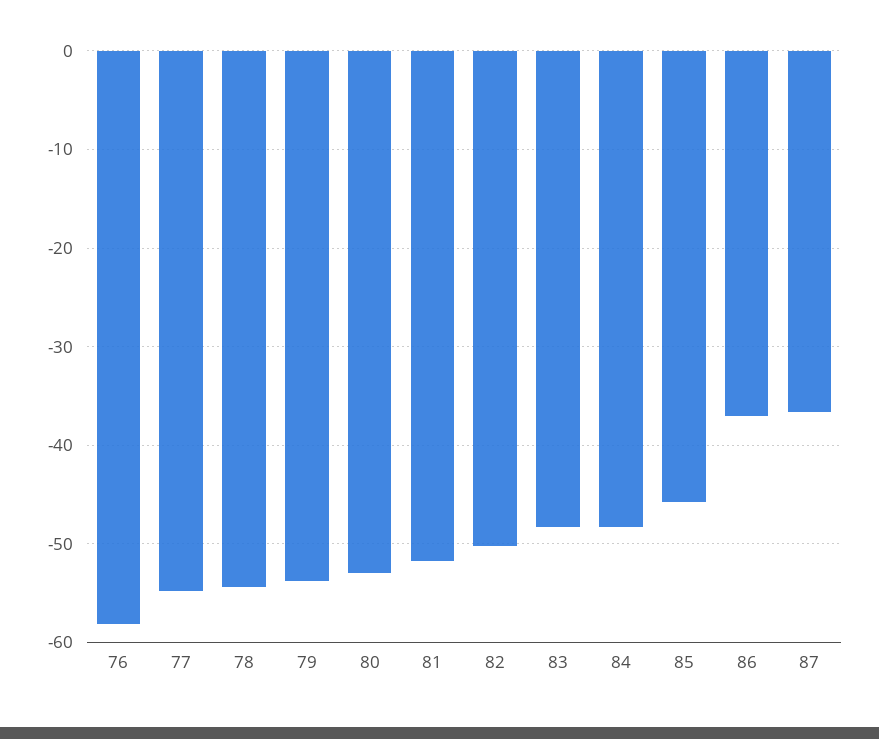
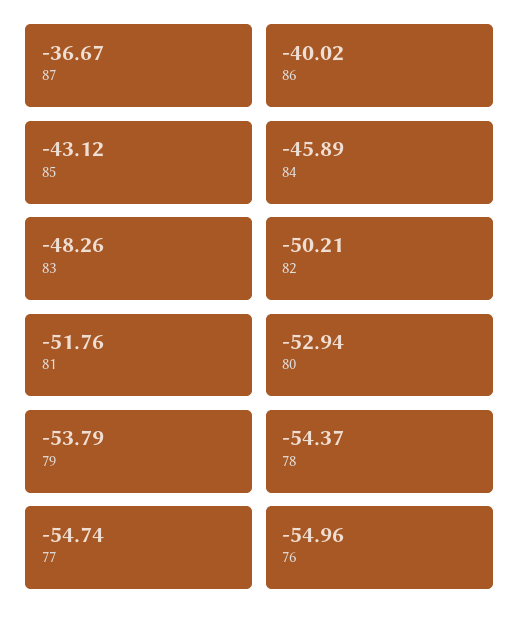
76: -58 -> -54.96
84: -48 -> -45.89
85: -46 -> -43.12
86: -37 -> -40.02

